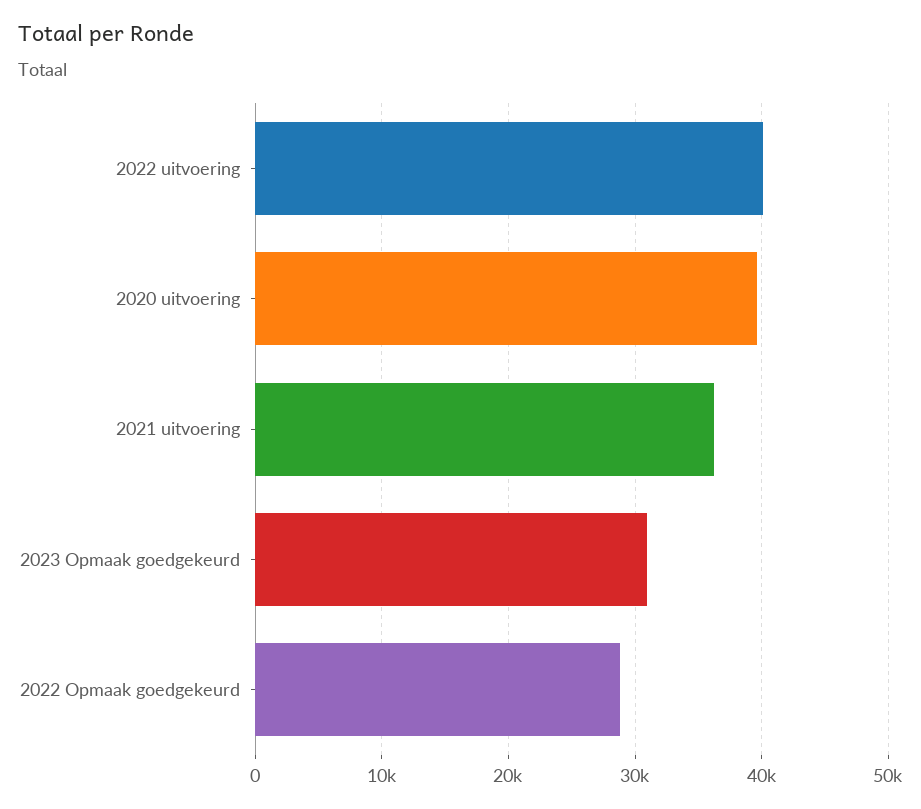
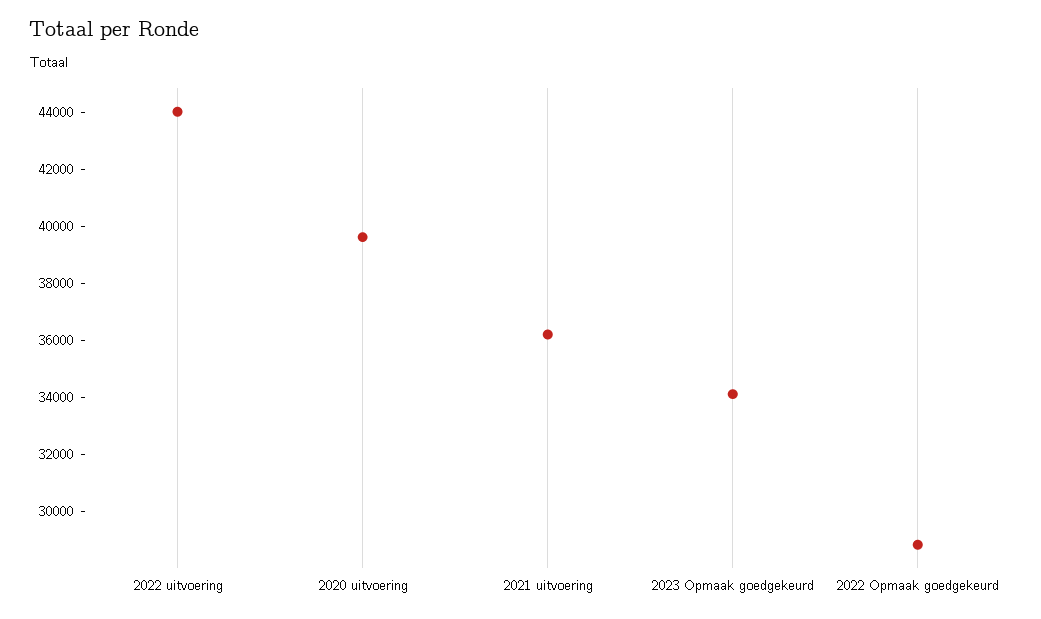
2022 uitvoering: 40000 -> 44000
2023 Opmaak goedgekeurd: 31000 -> 34000

